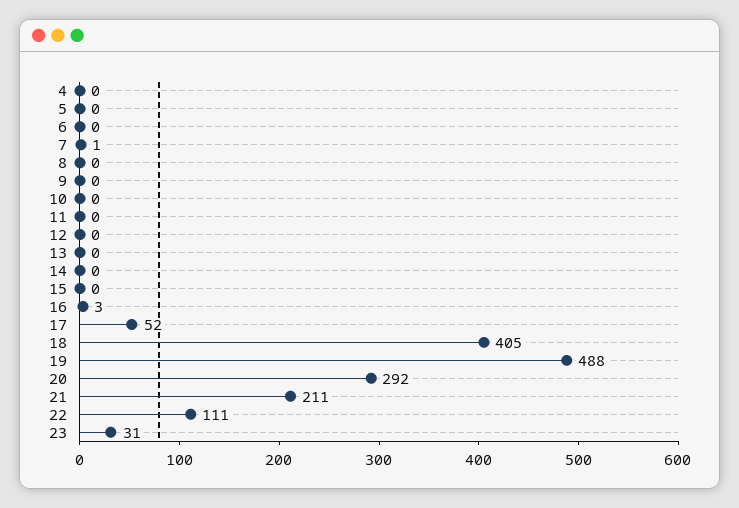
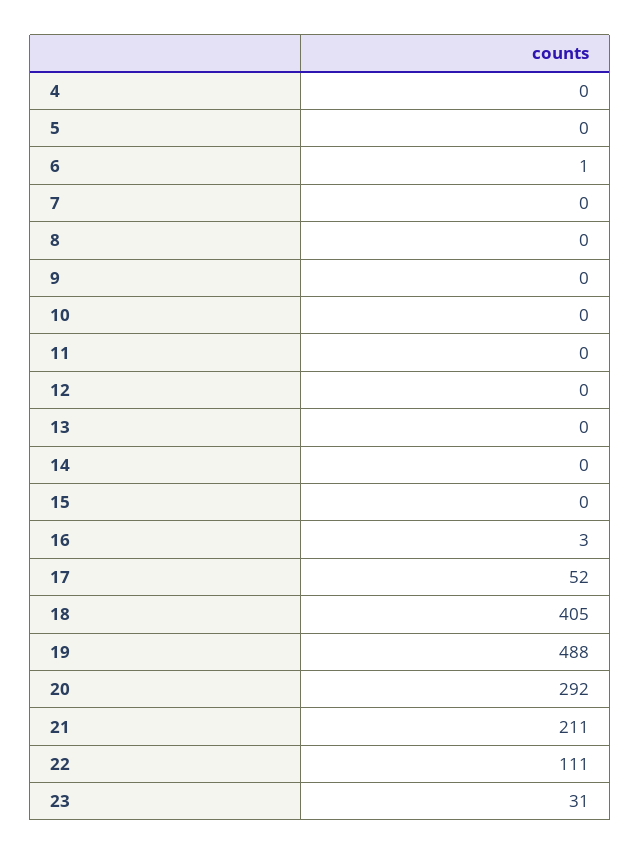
6: 0 -> 1
7: 1 -> 0

